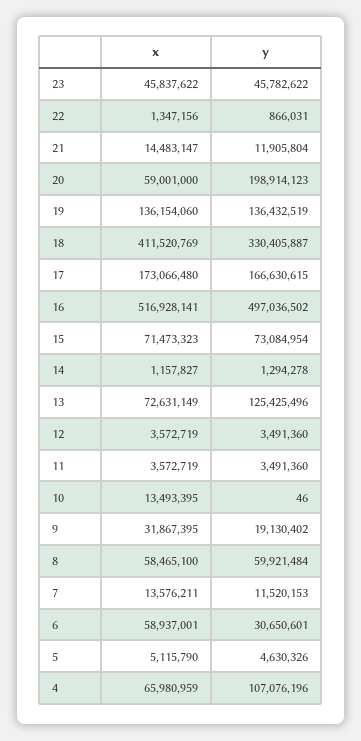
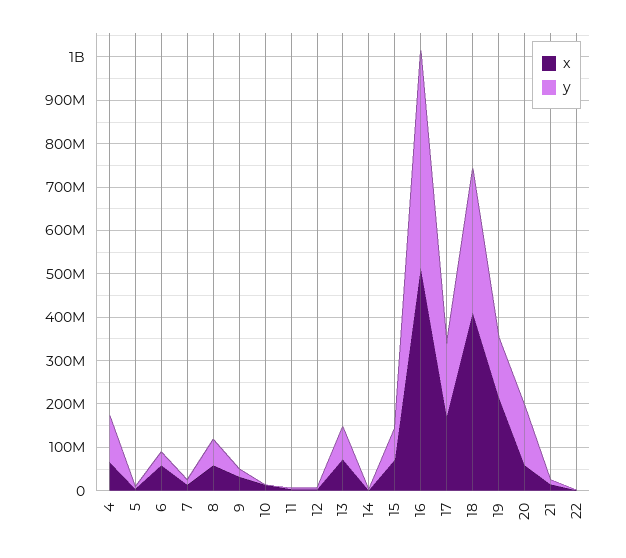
x, 23: 45837622 -> none
y, 23: 45782622 -> none
y, 20: 198914123 -> 140000000
x, 19: 136154060 -> 220000000
y, 13: 125425496 -> 80000000

